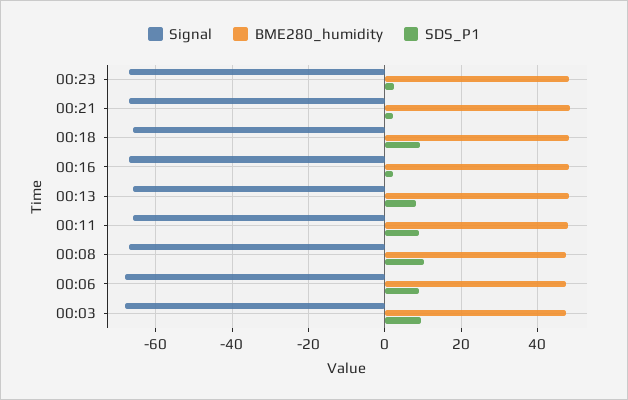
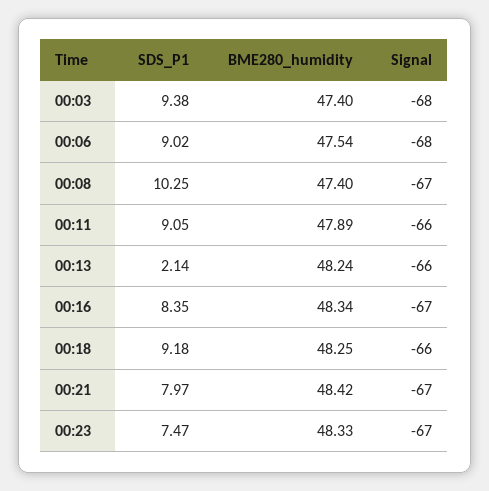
SDS_P1, 00:23: 2 -> 7.47
SDS_P1, 00:21: 2 -> 7.97
SDS_P1, 00:16: 2 -> 8.35
SDS_P1, 00:13: 8 -> 2.14

